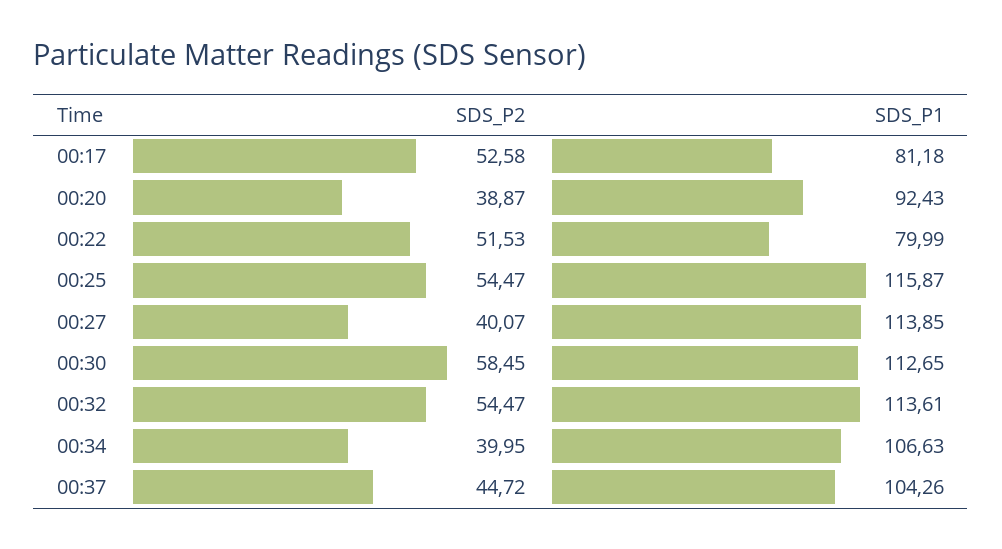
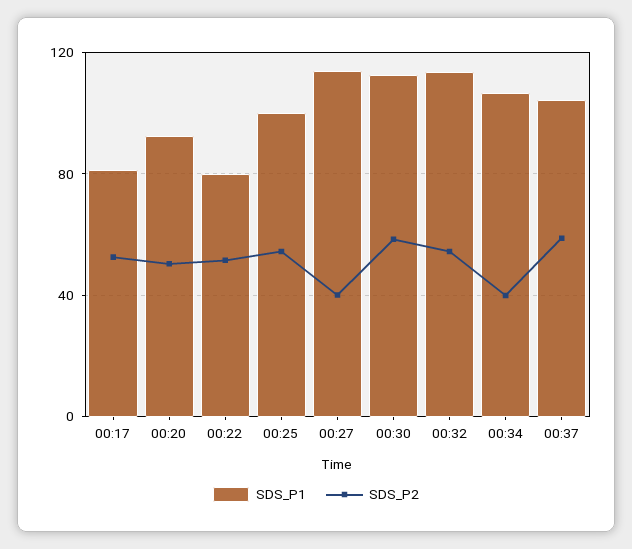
SDS_P2, 00:20: 38.87 -> 50
SDS_P1, 00:25: 115.87 -> 100
SDS_P2, 00:37: 44.72 -> 60

